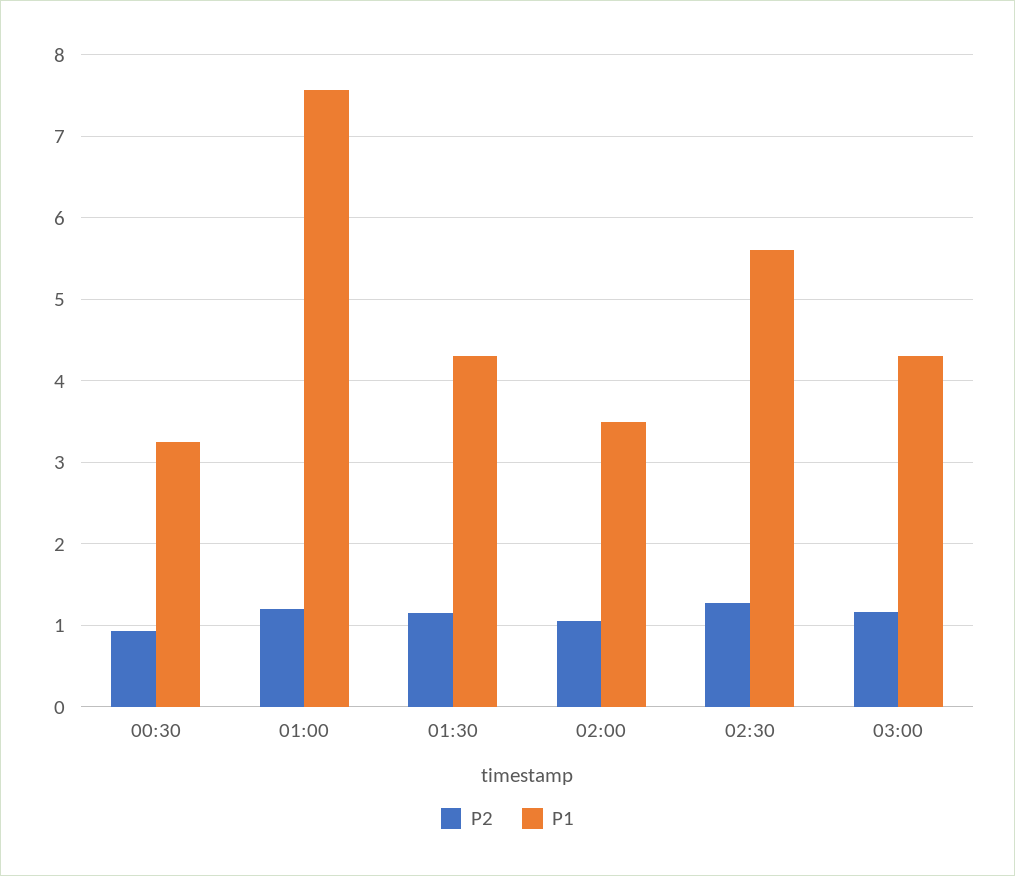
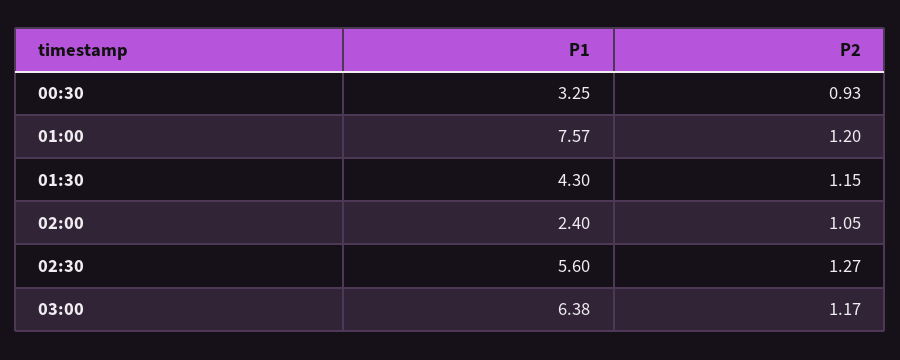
P1, 02:00: 3.5 -> 2.4
P1, 03:00: 4.3 -> 6.38

